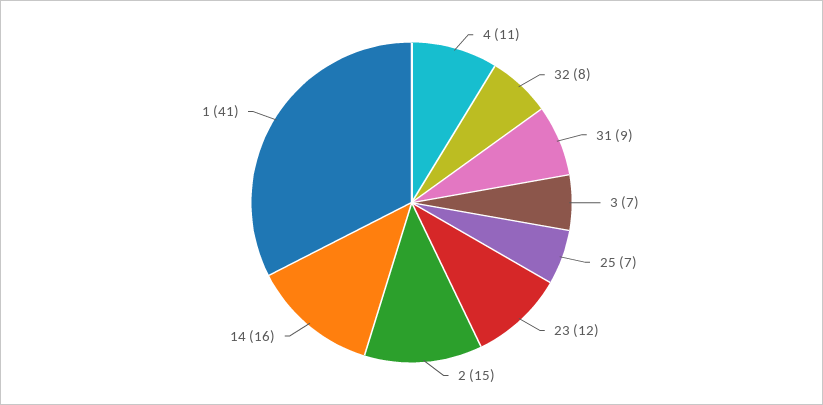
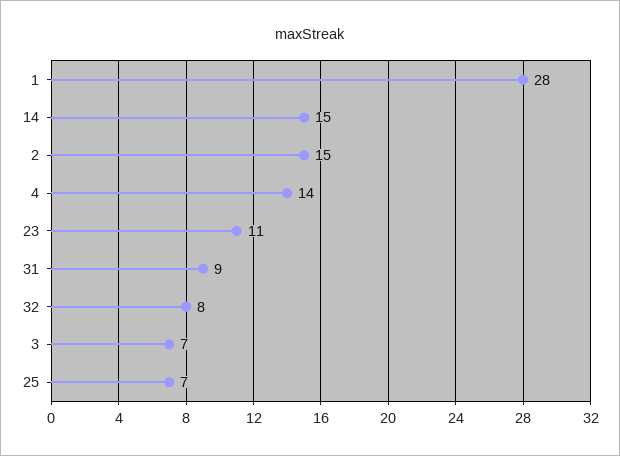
4: 11 -> 14
23: 12 -> 11
14: 16 -> 15
1: 41 -> 28

